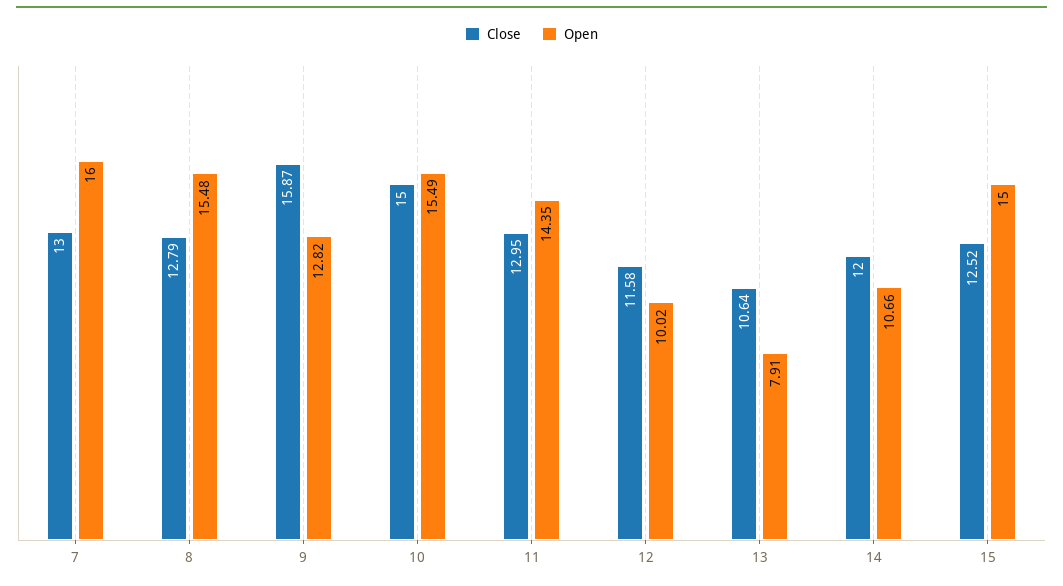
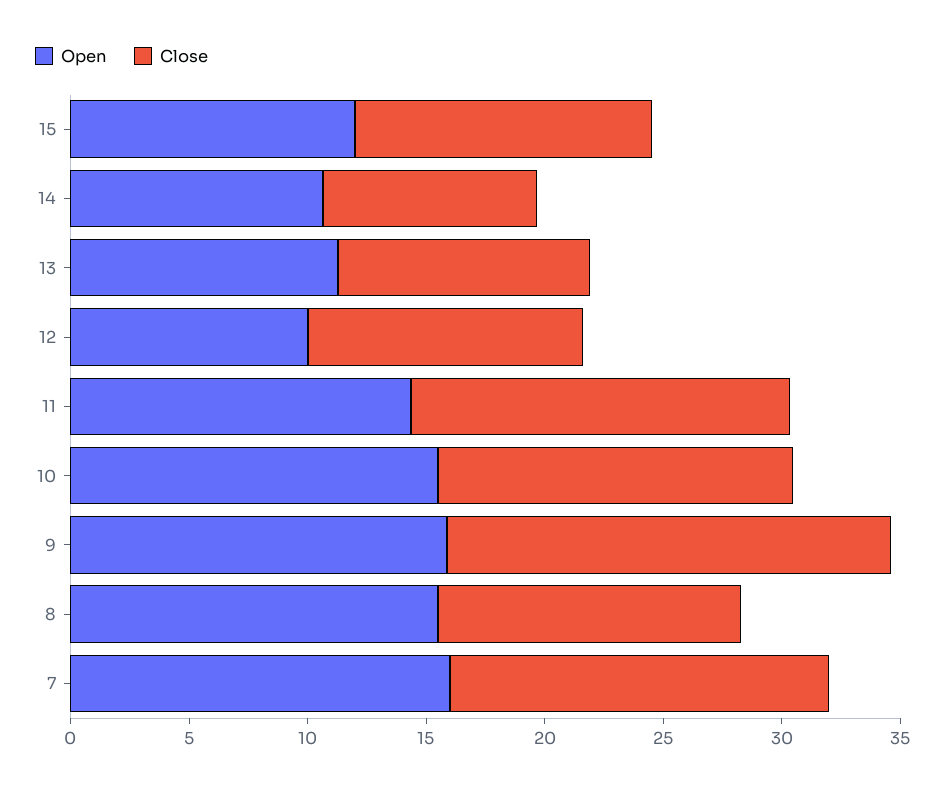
Close, 7: 13 -> 16
Close, 9: 15.87 -> 19
Open, 9: 12.82 -> 16
Close, 11: 12.95 -> 16
Open, 13: 7.91 -> 11
Close, 14: 12 -> 9
Open, 15: 15 -> 12

